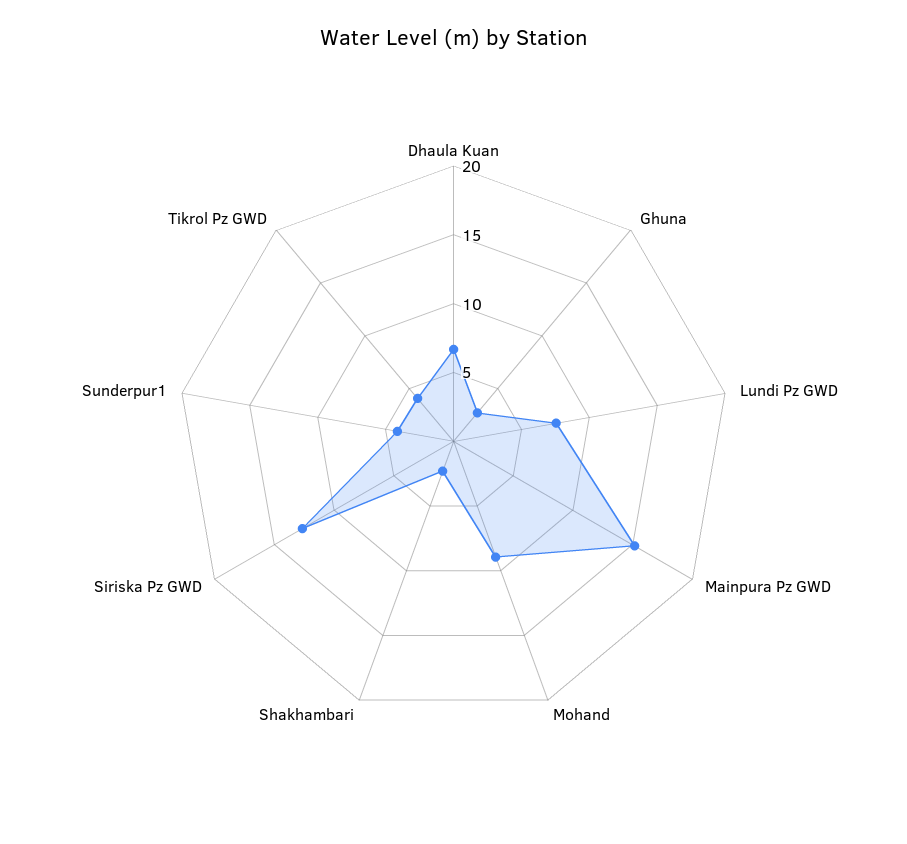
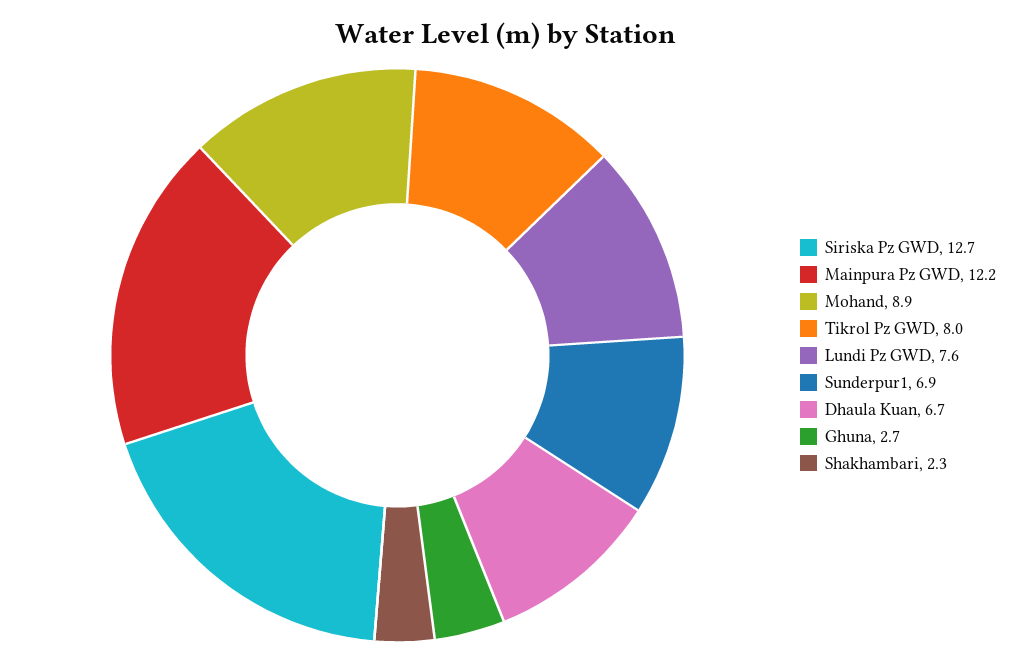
Mainpura Pz GWD: 15 -> 12.2
Sunderpur1: 4 -> 6.9
Tikrol Pz GWD: 4 -> 8

